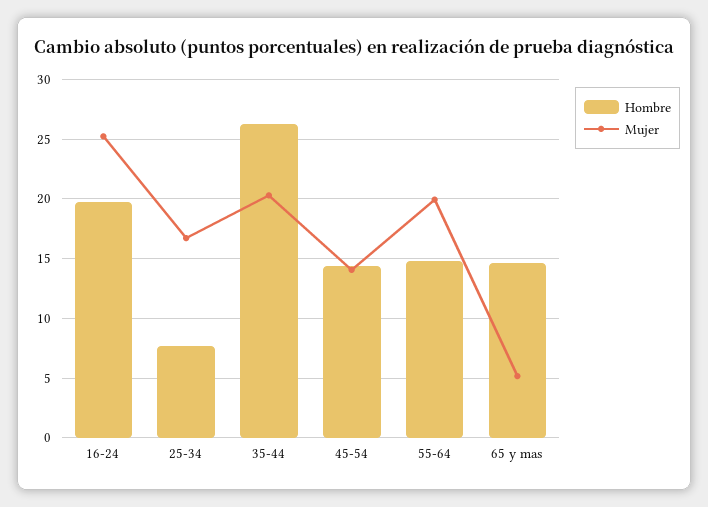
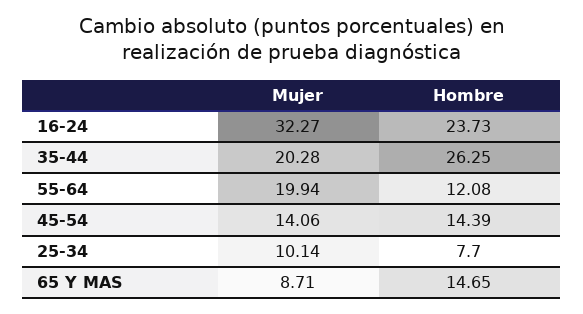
Hombre, 16-24: 20 -> 23.73
Mujer, 16-24: 25 -> 32.27
Mujer, 25-34: 17 -> 10.14
Hombre, 55-64: 15 -> 12.08
Mujer, 65 y mas: 5 -> 8.71

